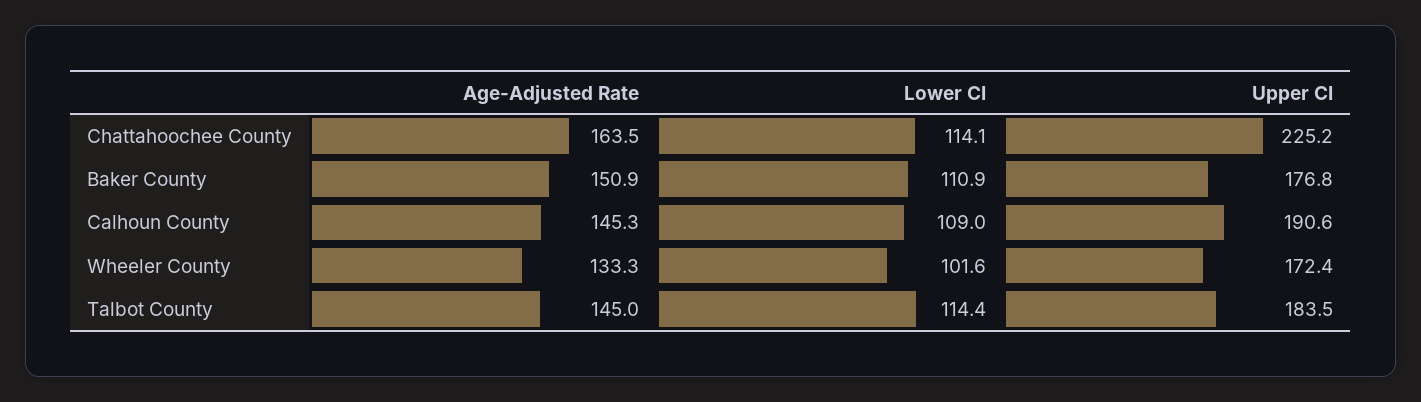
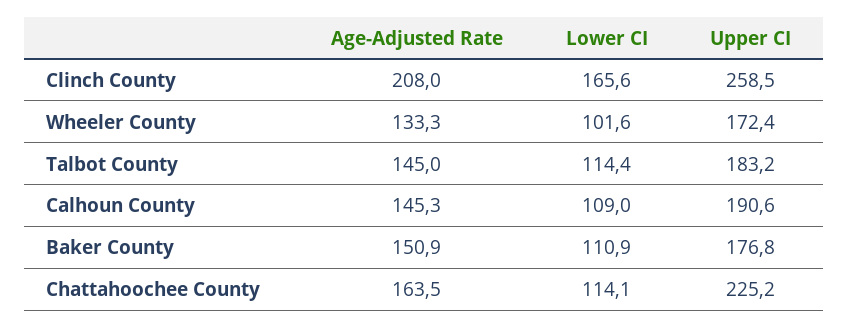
Upper CI, Talbot County: 183.5 -> 183.2
Age-Adjusted Rate, Clinch County: none -> 208
Lower CI, Clinch County: none -> 165.6
Upper CI, Clinch County: none -> 258.5

